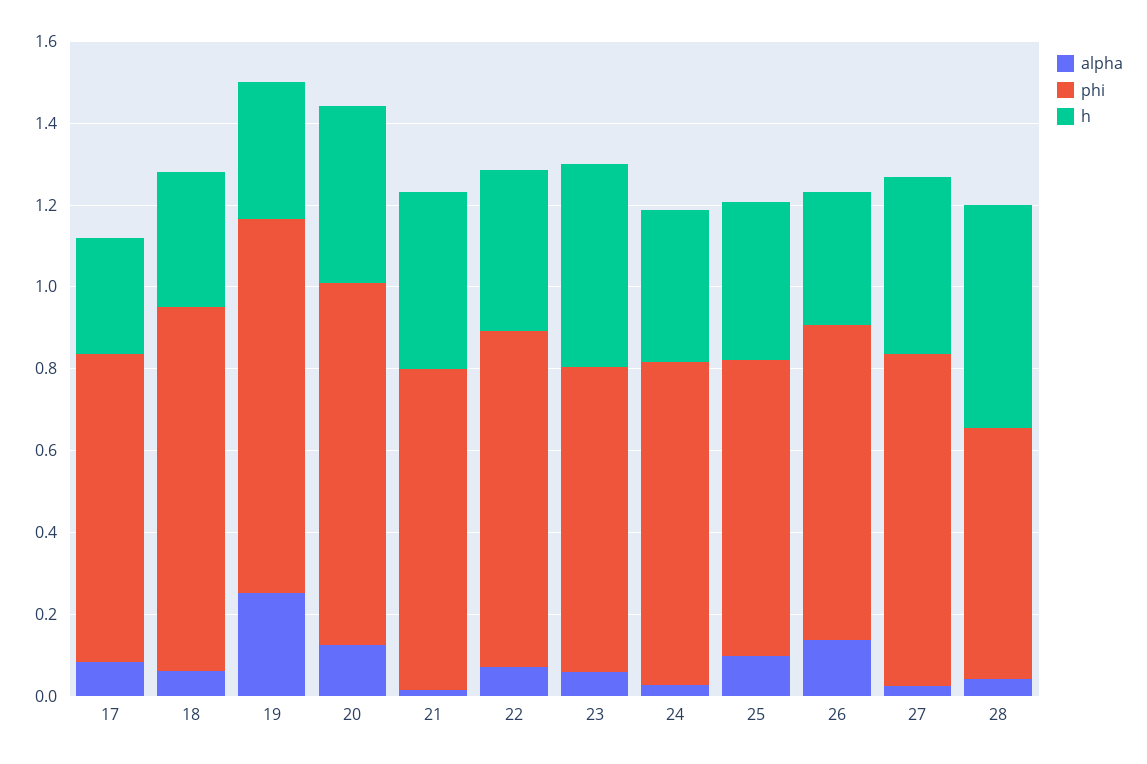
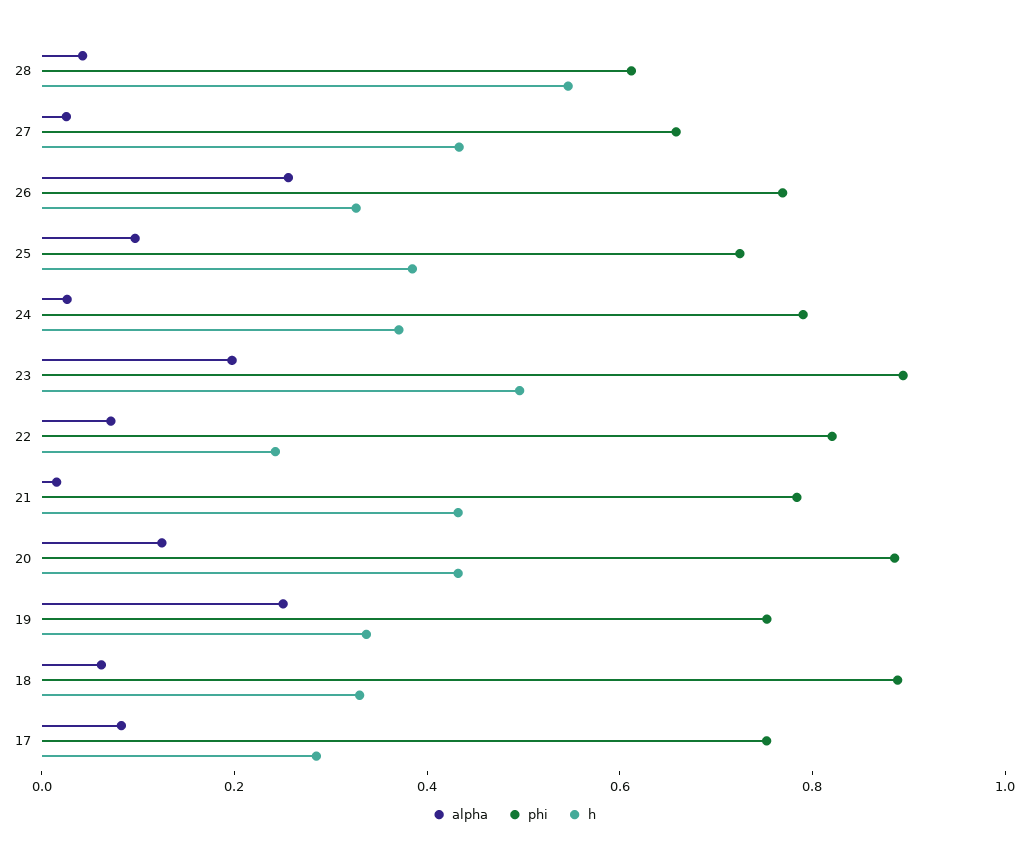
phi, 19: 0.9 -> 0.75
h, 22: 0.4 -> 0.25
alpha, 23: 0.05 -> 0.2
phi, 23: 0.75 -> 0.9
alpha, 26: 0.15 -> 0.25
phi, 27: 0.8 -> 0.65

